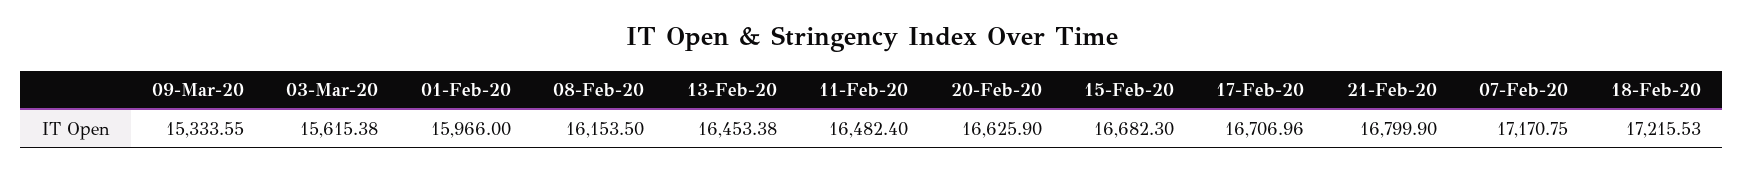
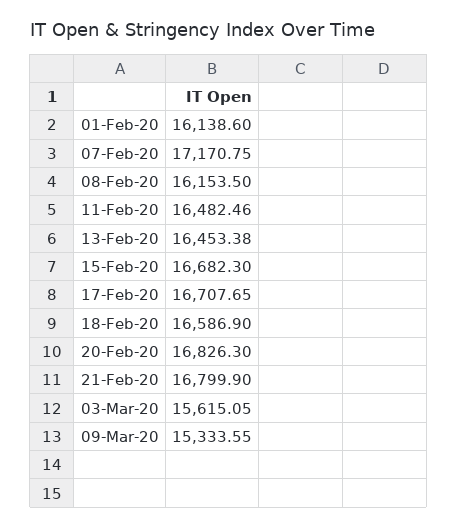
03-Mar-20: 15615.38 -> 15615.05
01-Feb-20: 15966 -> 16138.6
11-Feb-20: 16482.4 -> 16482.46
20-Feb-20: 16625.9 -> 16826.3
17-Feb-20: 16706.96 -> 16707.65
18-Feb-20: 17215.53 -> 16586.9

